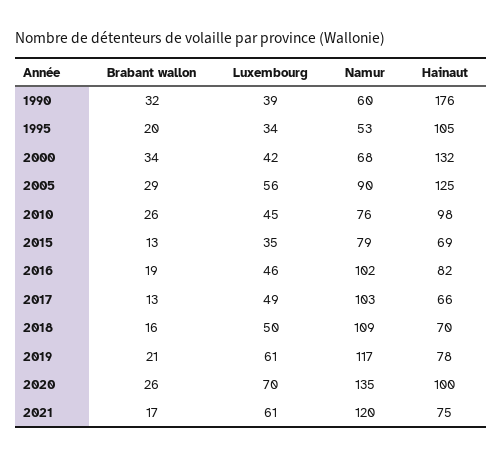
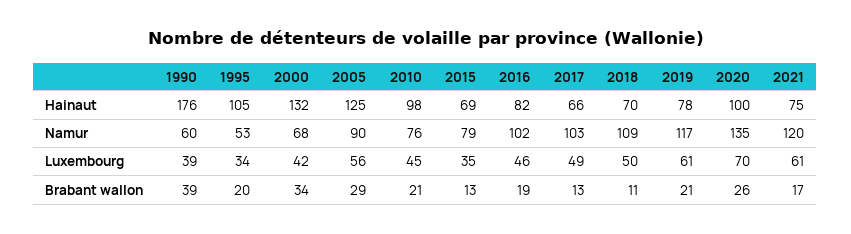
Brabant wallon, 1990: 32 -> 39
Brabant wallon, 2010: 26 -> 21
Brabant wallon, 2018: 16 -> 11

